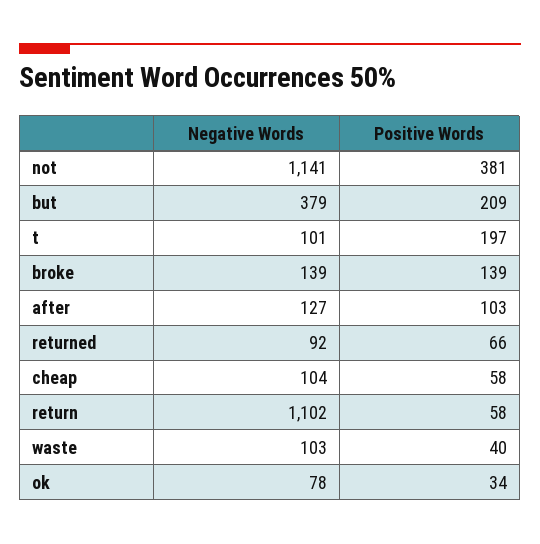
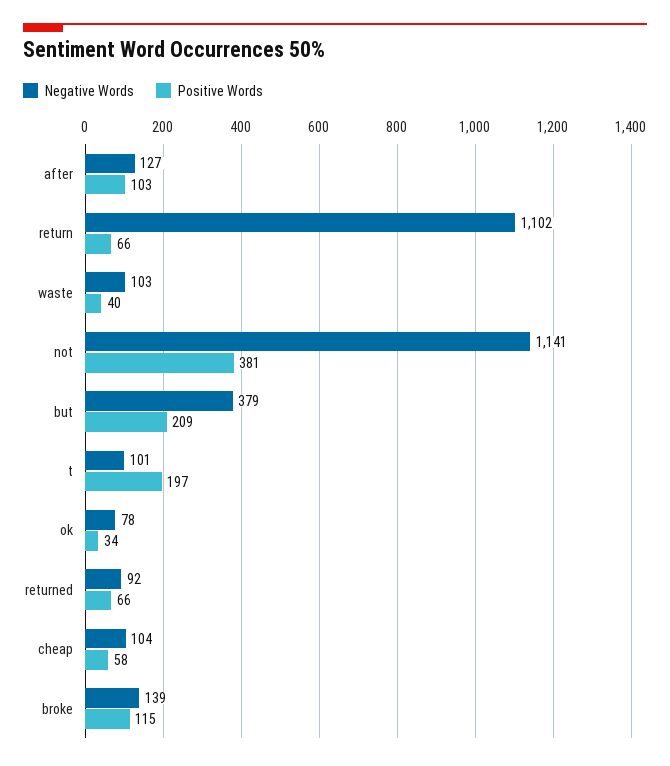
Positive Words, broke: 139 -> 115
Positive Words, return: 58 -> 66

